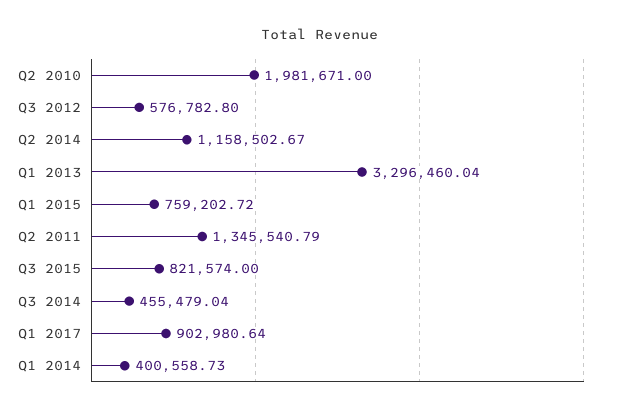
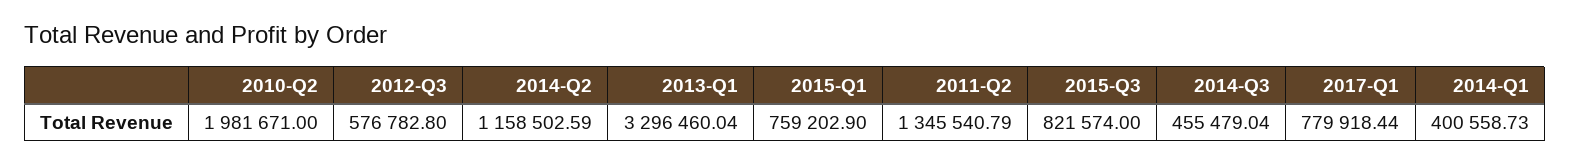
Q2 2014: 1158502.67 -> 1158502.59
Q1 2015: 759202.72 -> 759202.9
Q1 2017: 902980.64 -> 779918.44

